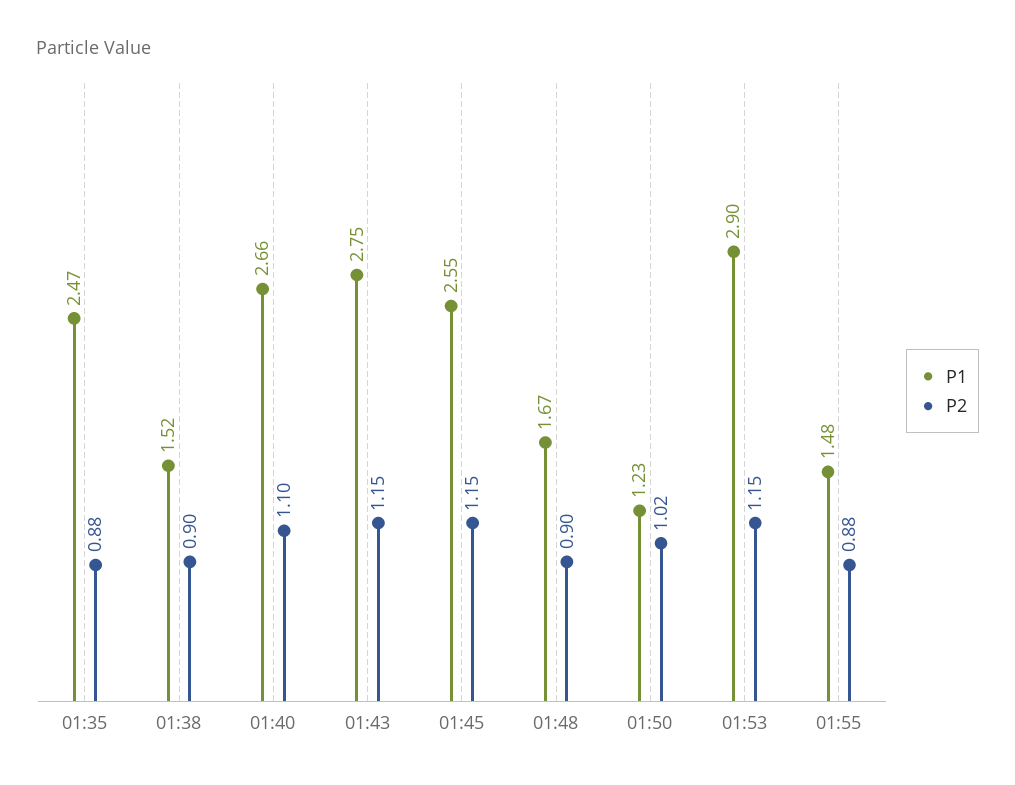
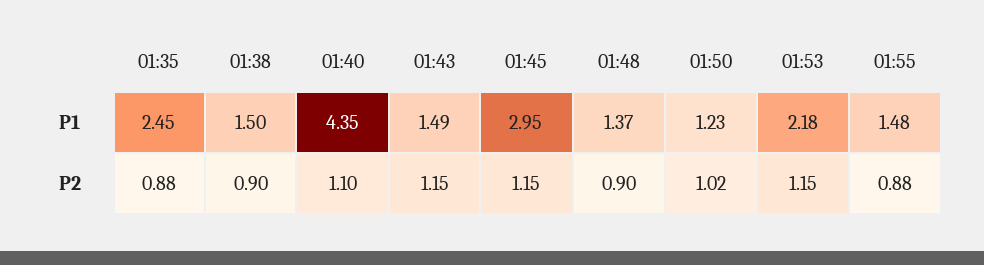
P1, 01:35: 2.47 -> 2.45
P1, 01:38: 1.52 -> 1.5
P1, 01:40: 2.66 -> 4.35
P1, 01:43: 2.75 -> 1.49
P1, 01:45: 2.55 -> 2.95
P1, 01:48: 1.67 -> 1.37
P1, 01:53: 2.9 -> 2.18

